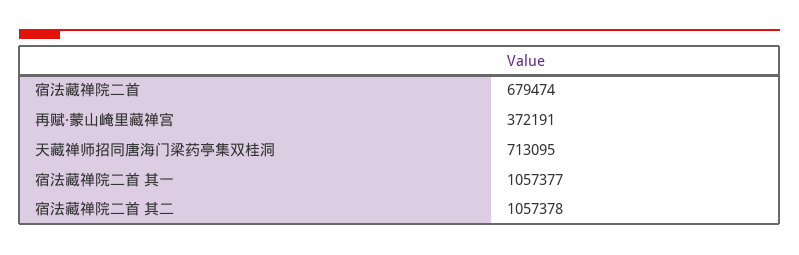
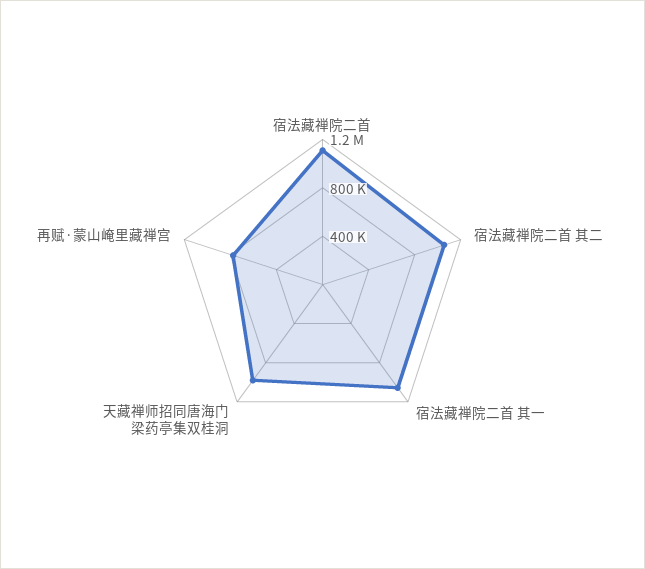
宿法藏禅院二首: 679474 -> 1100000
再赋·蒙山崦里藏禅宫: 372191 -> 800000
天藏禅师招同唐海门梁药亭集双桂洞: 713095 -> 1000000

